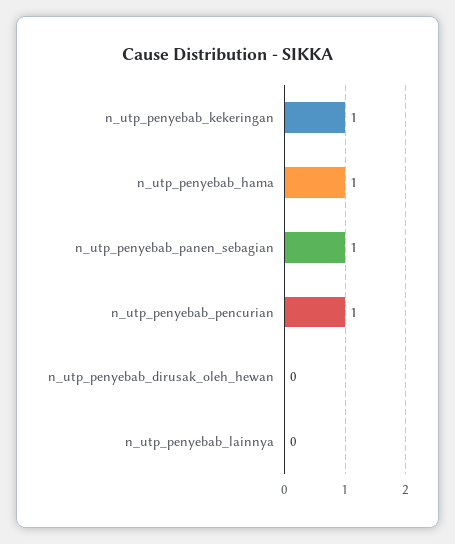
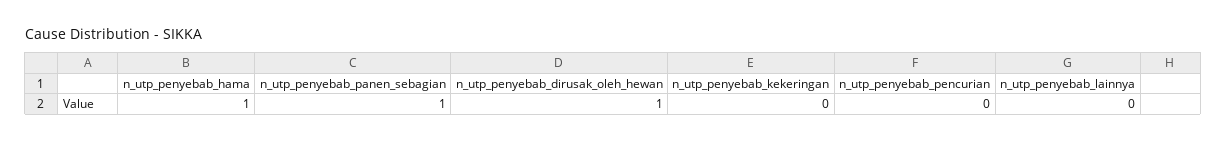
n_utp_penyebab_kekeringan: 1 -> 0
n_utp_penyebab_pencurian: 1 -> 0
n_utp_penyebab_dirusak_oleh_hewan: 0 -> 1

